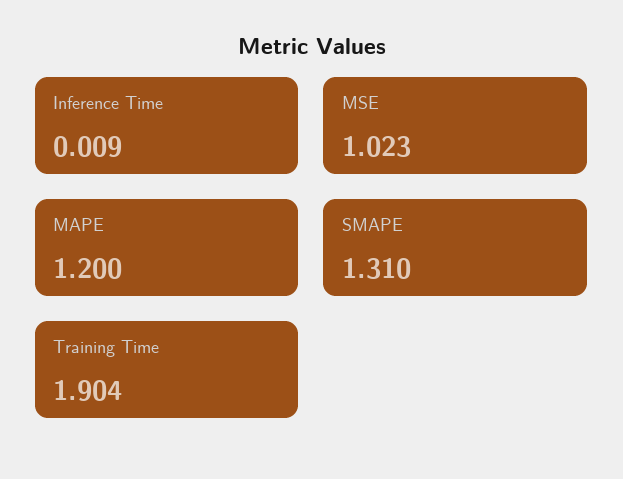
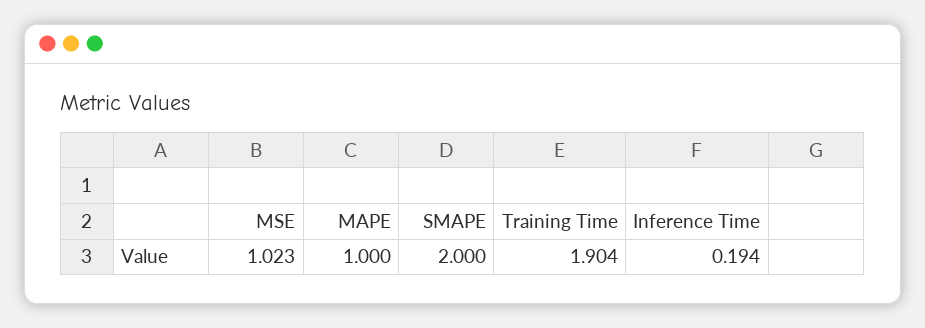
Inference Time: 0.009 -> 0.194
MAPE: 1.2 -> 1
SMAPE: 1.31 -> 2

